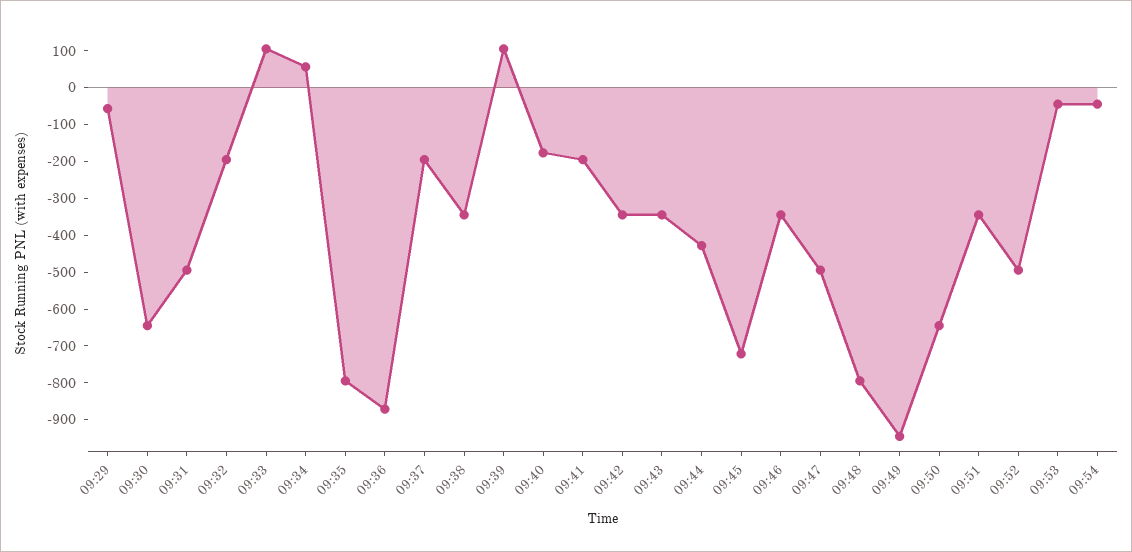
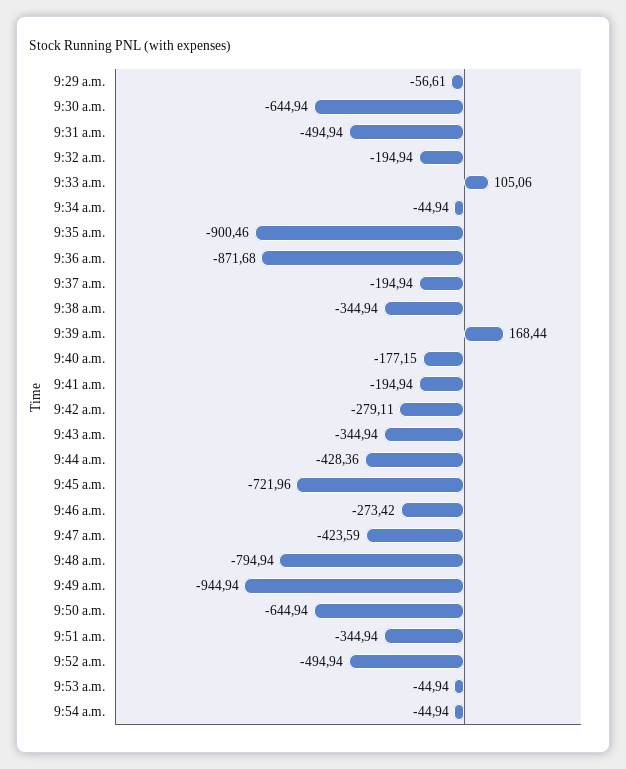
09:34: 50 -> -44.94
09:35: -800 -> -900.46
09:39: 100 -> 168.44
09:42: -350 -> -279.11
09:46: -350 -> -273.42
09:47: -500 -> -423.59

